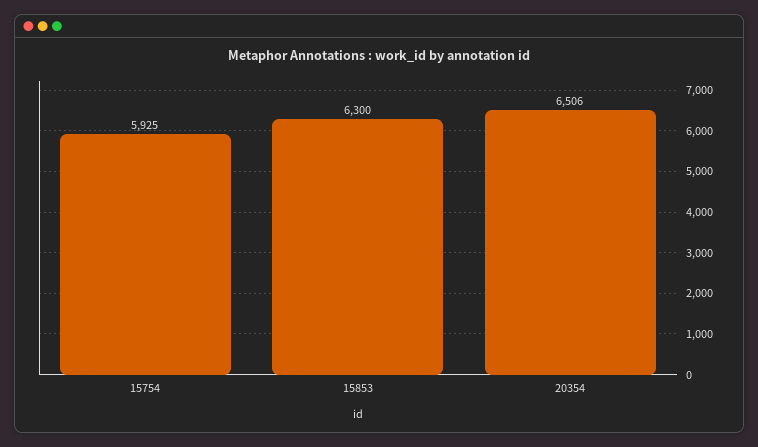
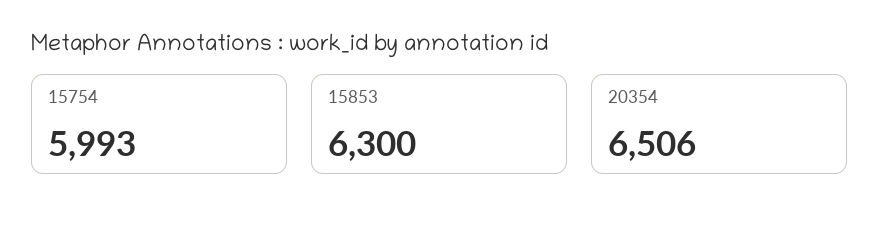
15754: 5925 -> 5993

